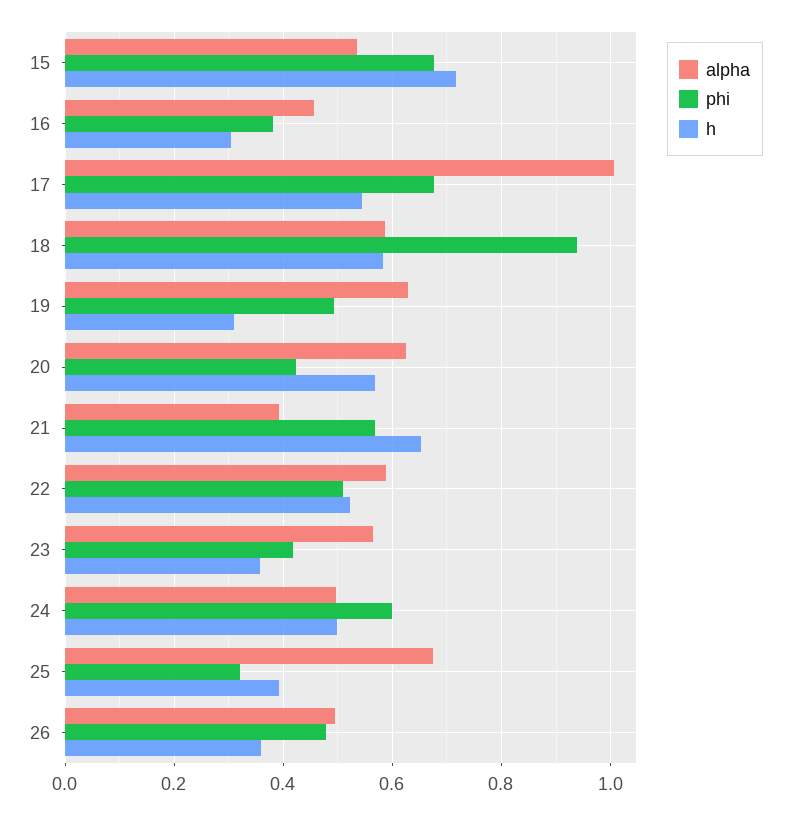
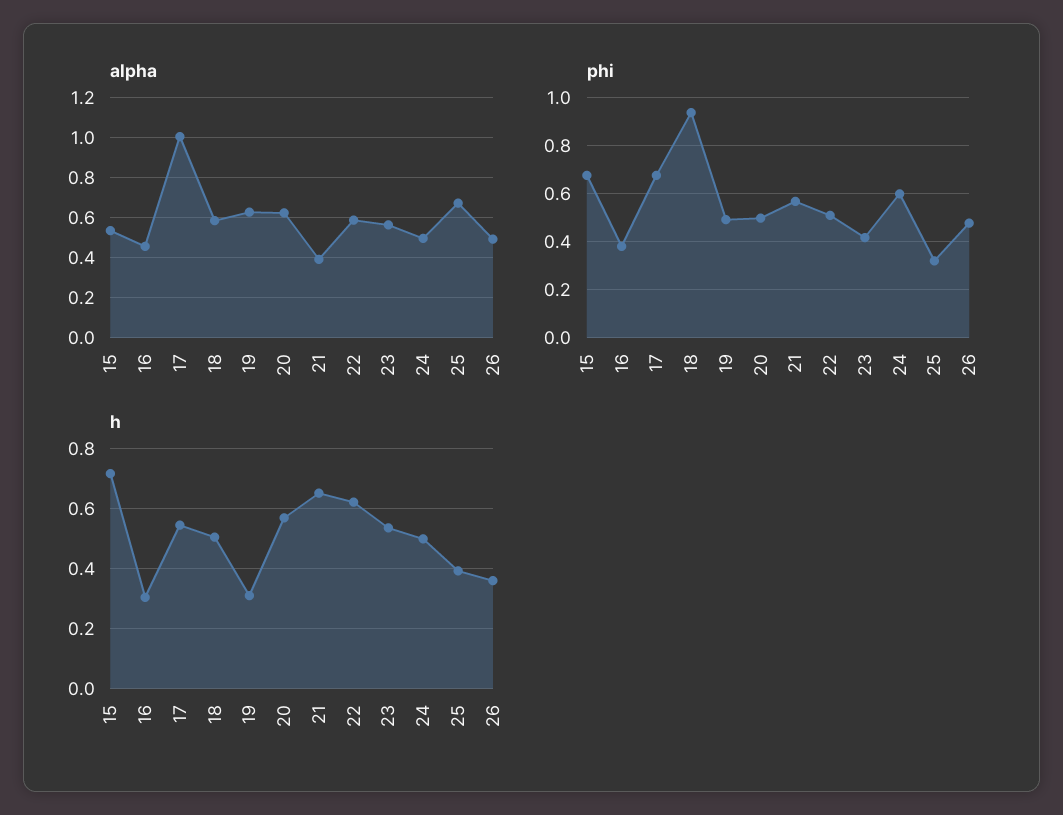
h, 18: 0.58 -> 0.5
phi, 20: 0.42 -> 0.5
h, 22: 0.52 -> 0.62
h, 23: 0.36 -> 0.54

